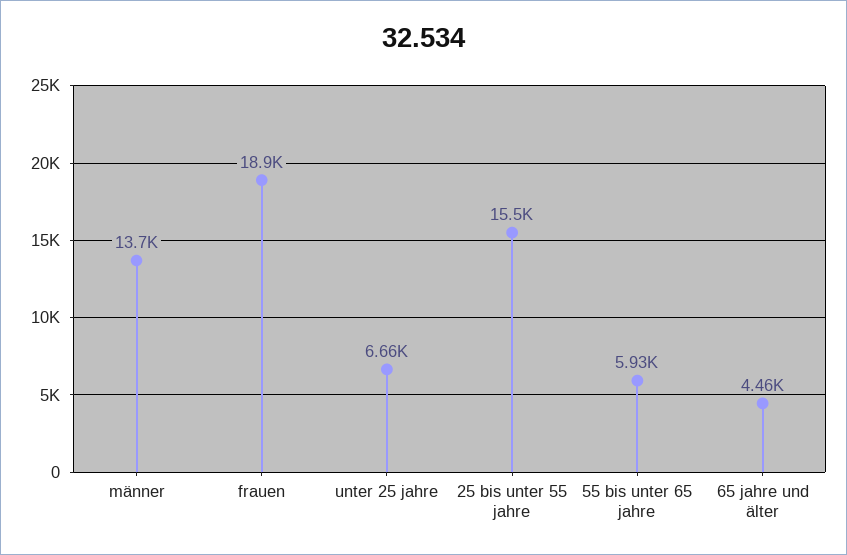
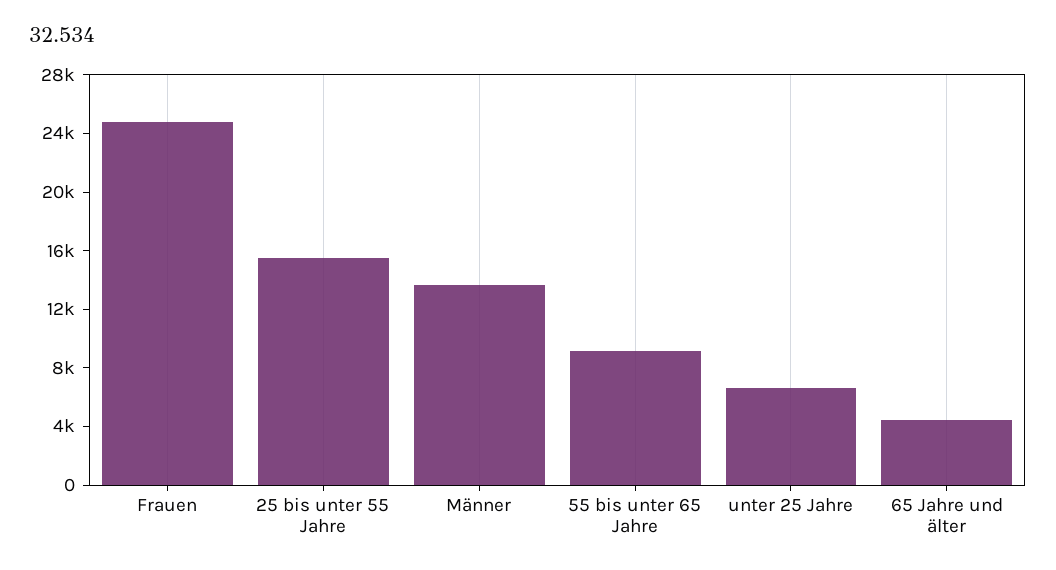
frauen: 18900 -> 25000
55 bis unter 65 jahre: 5930 -> 9000

